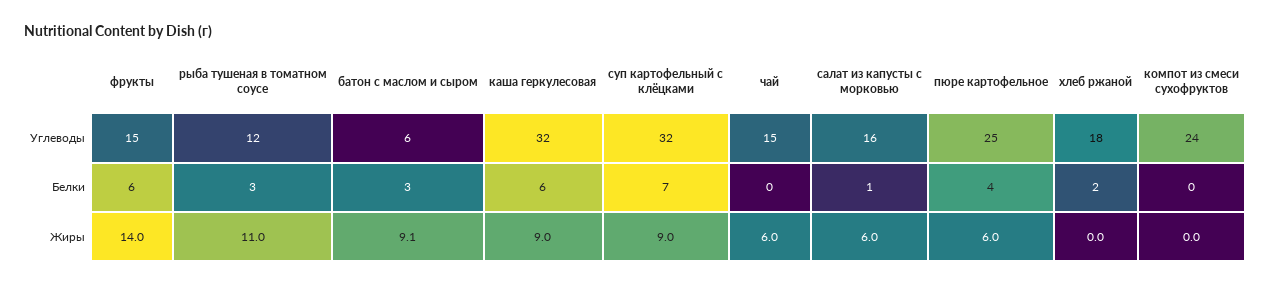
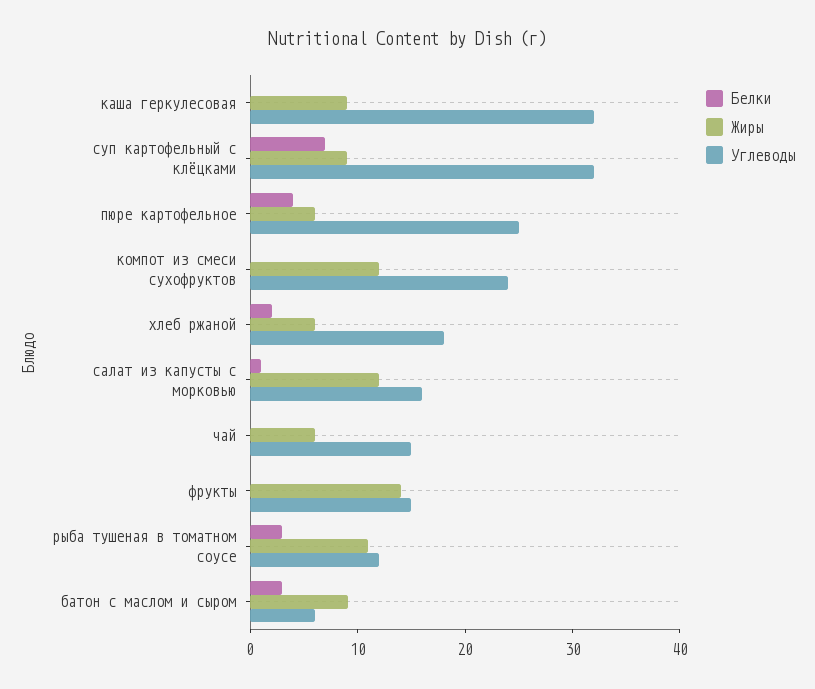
Белки, фрукты: 6 -> 0
Белки, каша геркулесовая: 6 -> 0
Жиры, салат из капусты с морковью: 6 -> 12
Жиры, хлеб ржаной: 0 -> 6
Жиры, компот из смеси сухофруктов: 0 -> 12

